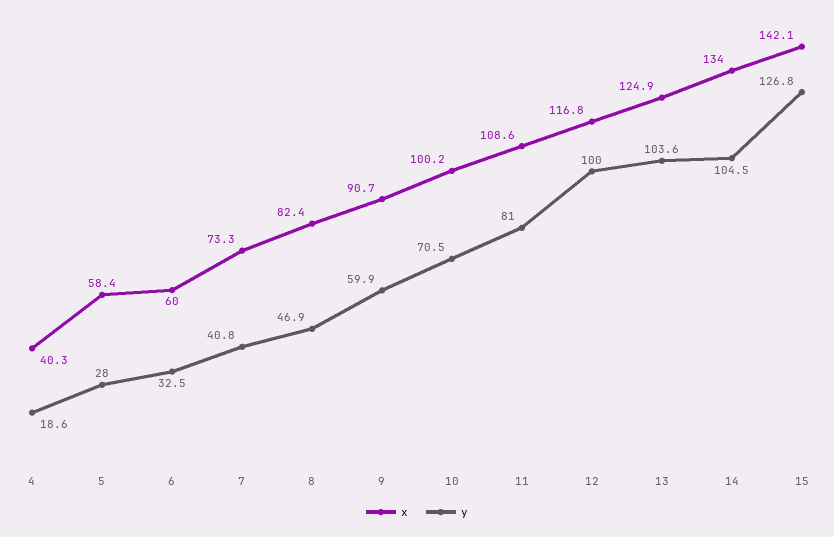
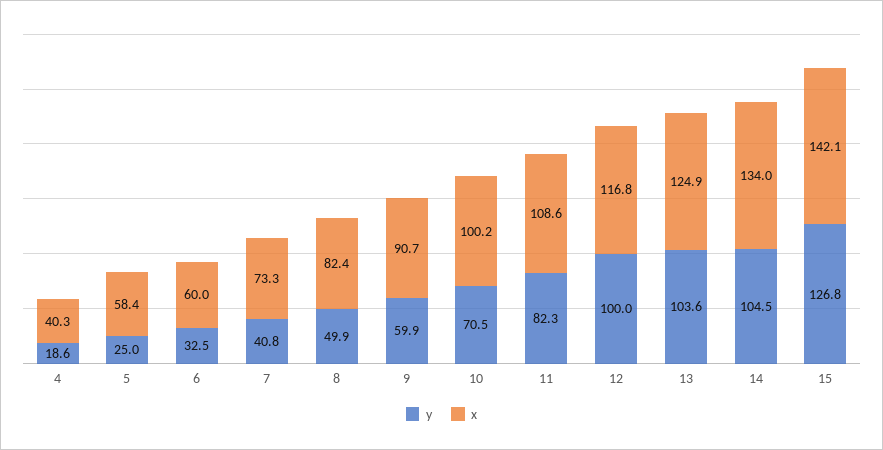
y, 5: 28 -> 25
y, 8: 46.9 -> 49.9
y, 11: 81 -> 82.3

